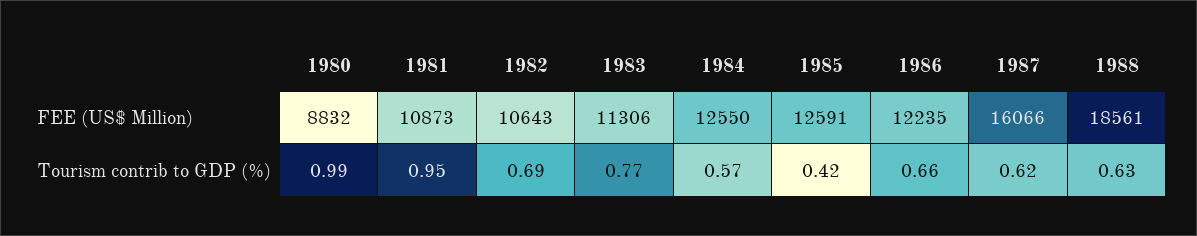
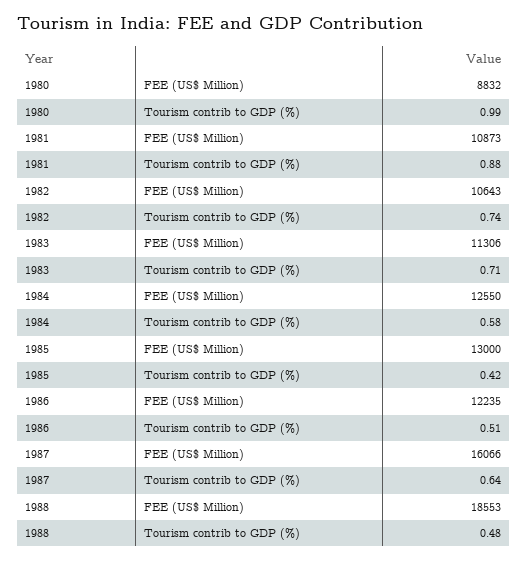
1985, FEE (US$ Million): 12591 -> 13000
1988, FEE (US$ Million): 18561 -> 18553
1981, Tourism contrib to GDP (%): 0.95 -> 0.88
1982, Tourism contrib to GDP (%): 0.69 -> 0.74
1983, Tourism contrib to GDP (%): 0.77 -> 0.71
1984, Tourism contrib to GDP (%): 0.57 -> 0.58
1986, Tourism contrib to GDP (%): 0.66 -> 0.51
1987, Tourism contrib to GDP (%): 0.62 -> 0.64
1988, Tourism contrib to GDP (%): 0.63 -> 0.48

